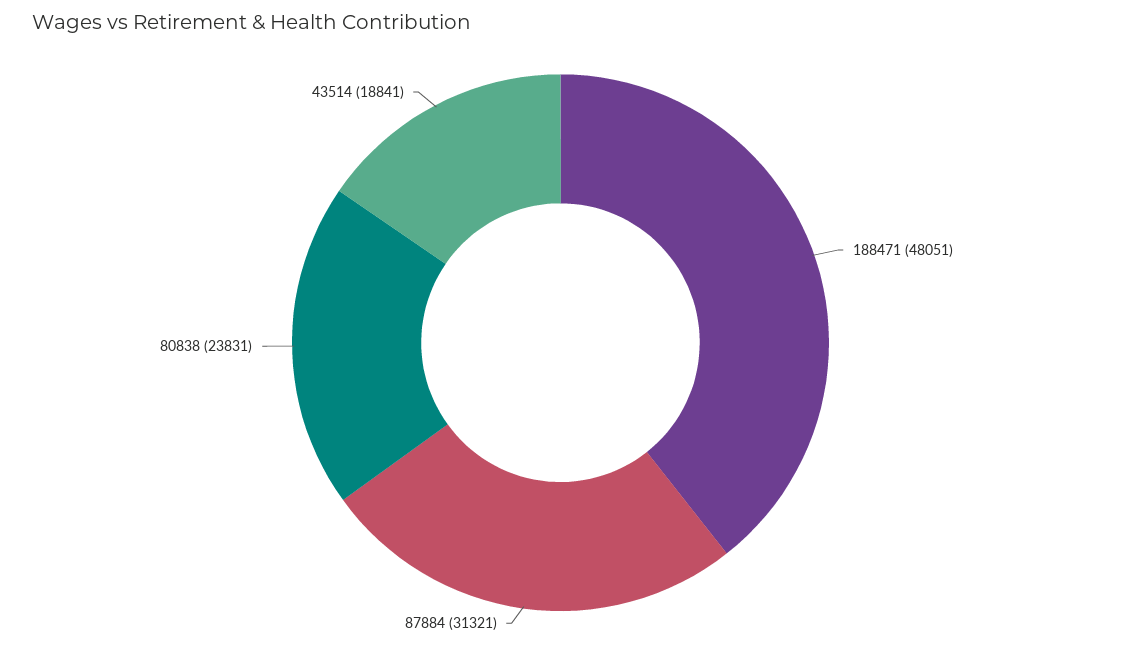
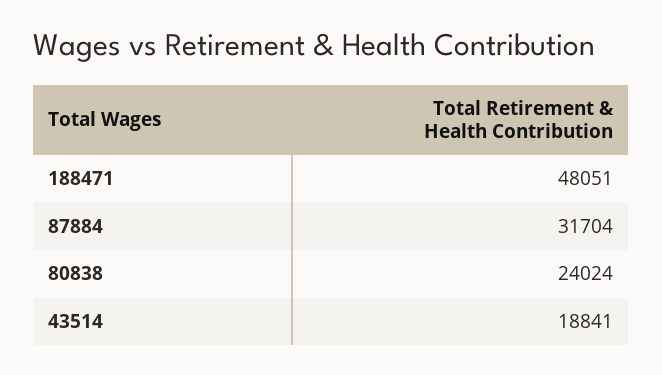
87884: 31321 -> 31704
80838: 23831 -> 24024

